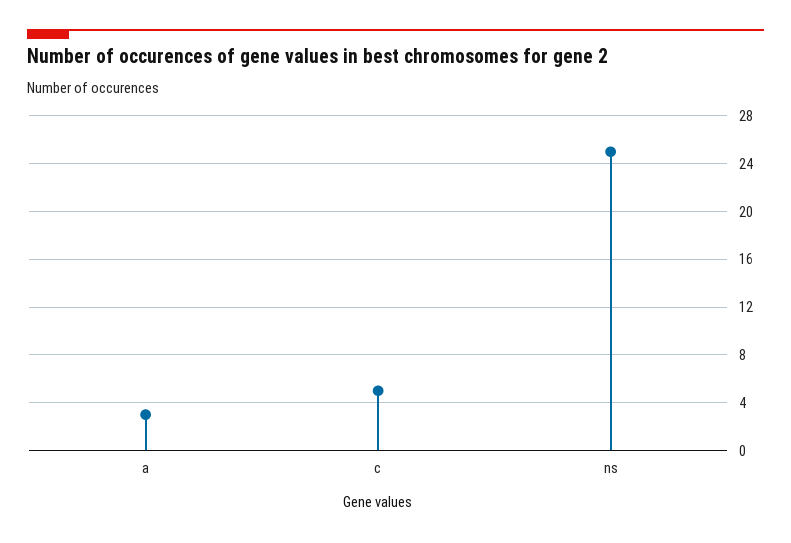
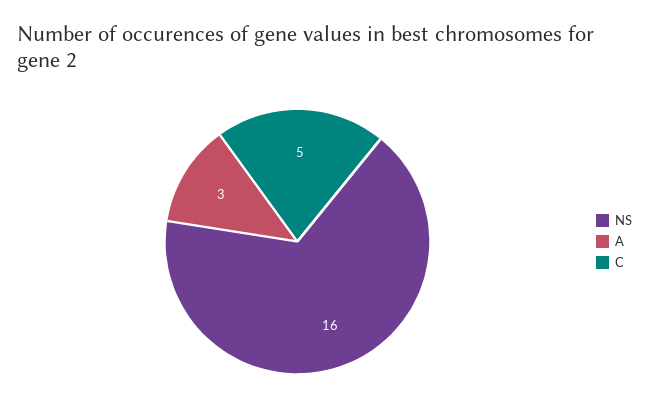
ns: 25 -> 16

